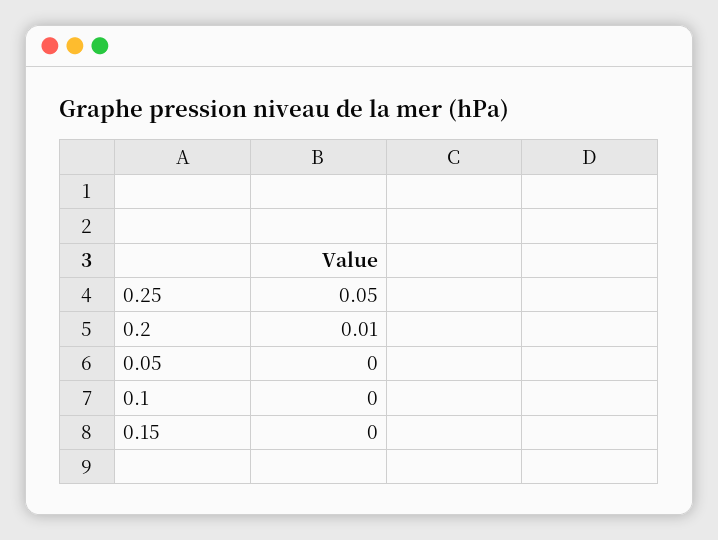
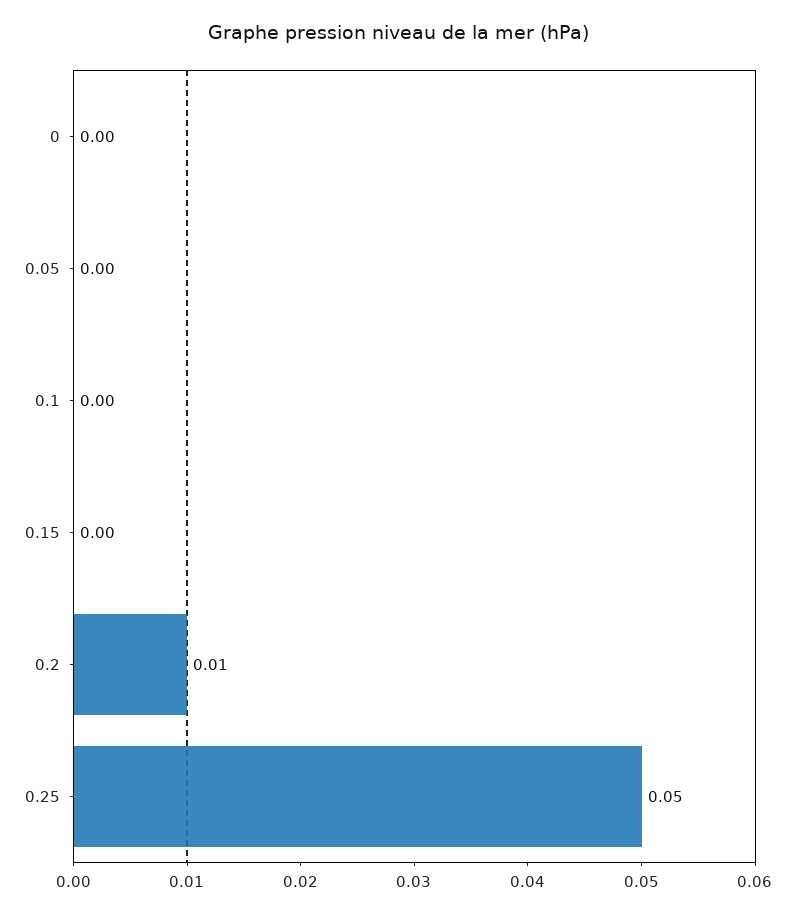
0: none -> 0

